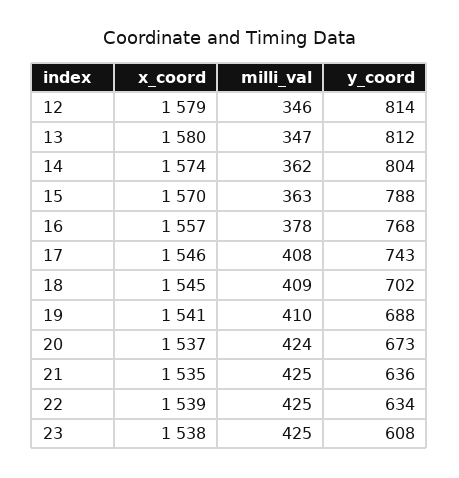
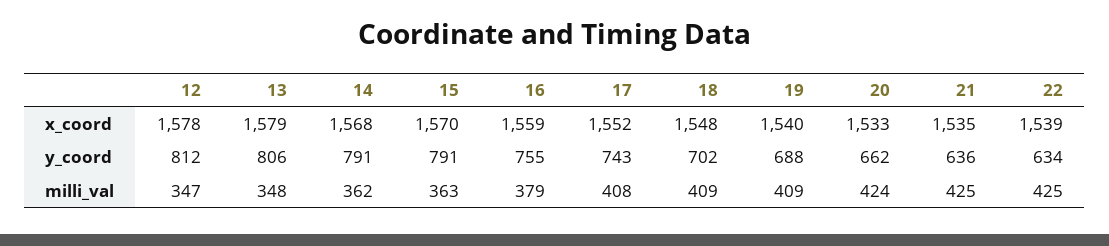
x_coord, 12: 1579 -> 1578
milli_val, 12: 346 -> 347
y_coord, 12: 814 -> 812
x_coord, 13: 1580 -> 1579
milli_val, 13: 347 -> 348
y_coord, 13: 812 -> 806
x_coord, 14: 1574 -> 1568
y_coord, 14: 804 -> 791
y_coord, 15: 788 -> 791
x_coord, 16: 1557 -> 1559
milli_val, 16: 378 -> 379
y_coord, 16: 768 -> 755
x_coord, 17: 1546 -> 1552
x_coord, 18: 1545 -> 1548
x_coord, 19: 1541 -> 1540
milli_val, 19: 410 -> 409
x_coord, 20: 1537 -> 1533
y_coord, 20: 673 -> 662
x_coord, 23: 1538 -> none
milli_val, 23: 425 -> none
y_coord, 23: 608 -> none

